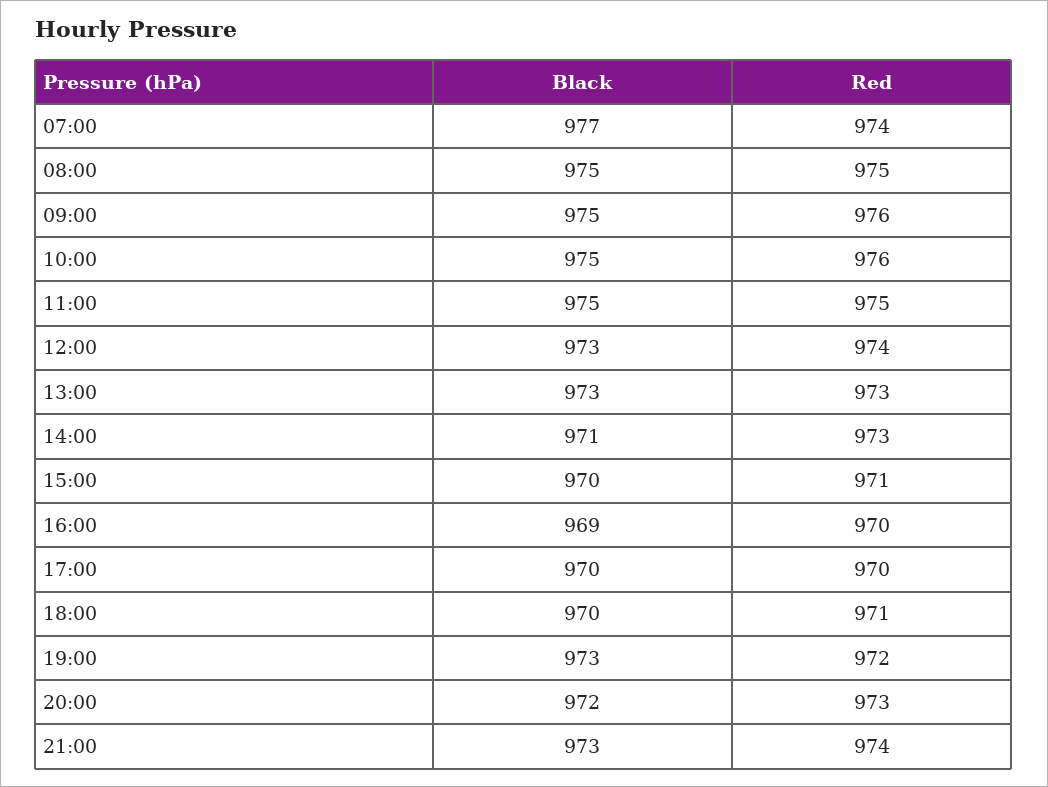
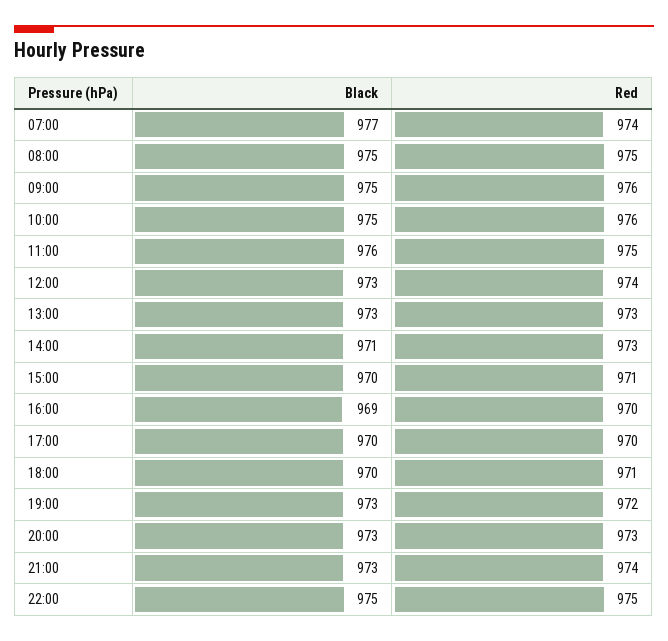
Black, 11:00: 975 -> 976
Black, 20:00: 972 -> 973
Black, 22:00: none -> 975
Red, 22:00: none -> 975

